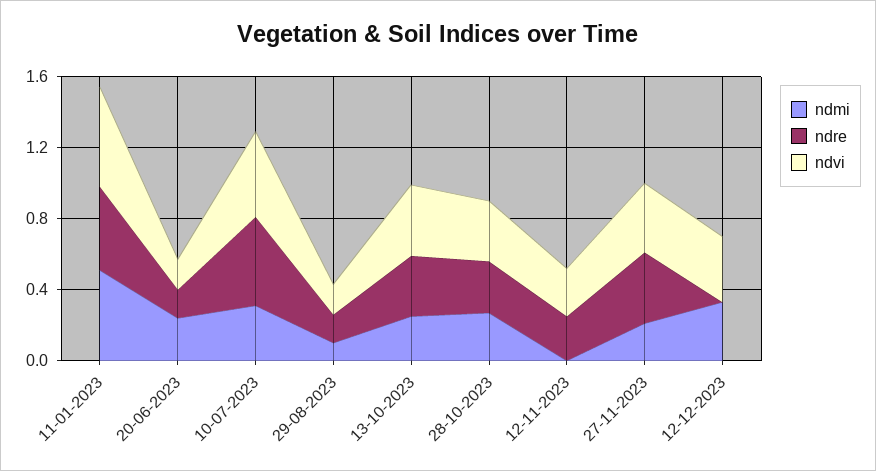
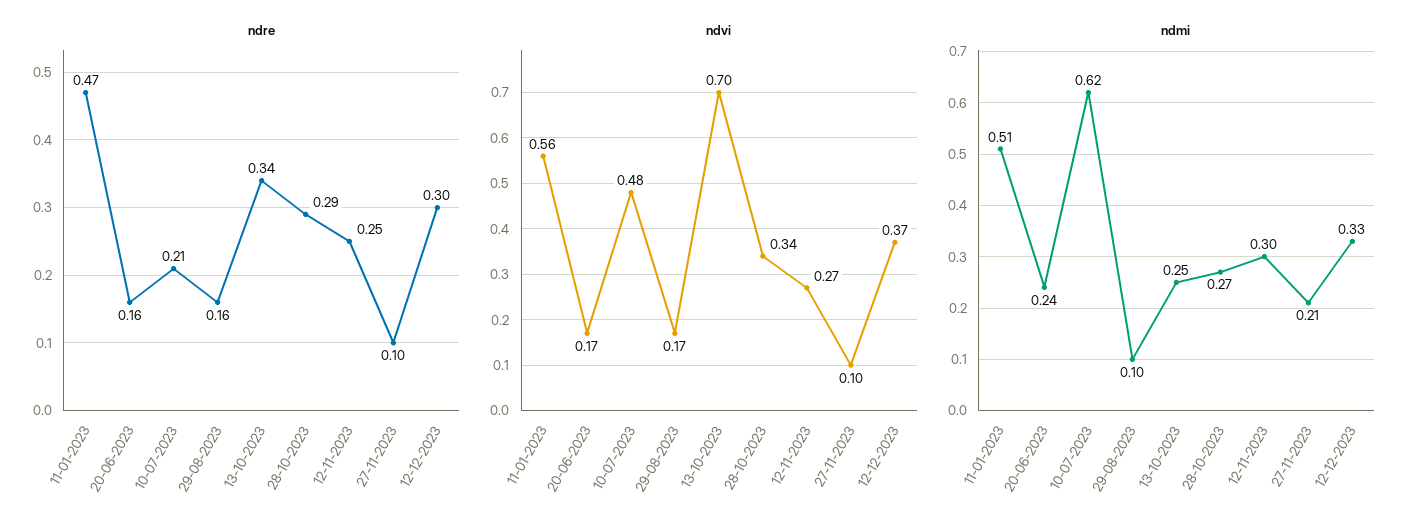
ndmi, 10-07-2023: 0.3 -> 0.62
ndre, 10-07-2023: 0.5 -> 0.21
ndvi, 13-10-2023: 0.4 -> 0.7
ndmi, 12-11-2023: 0 -> 0.3
ndre, 27-11-2023: 0.4 -> 0.1
ndvi, 27-11-2023: 0.4 -> 0.1
ndre, 12-12-2023: 0 -> 0.3

